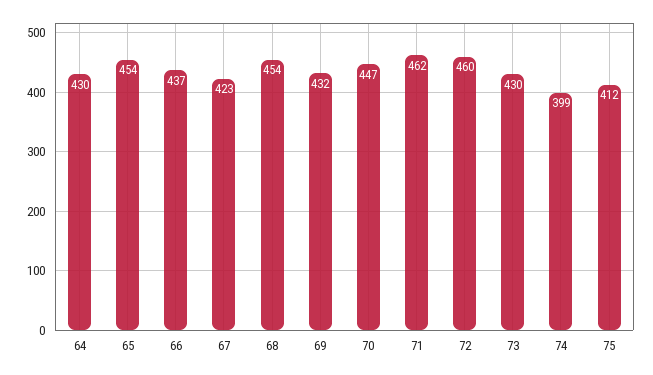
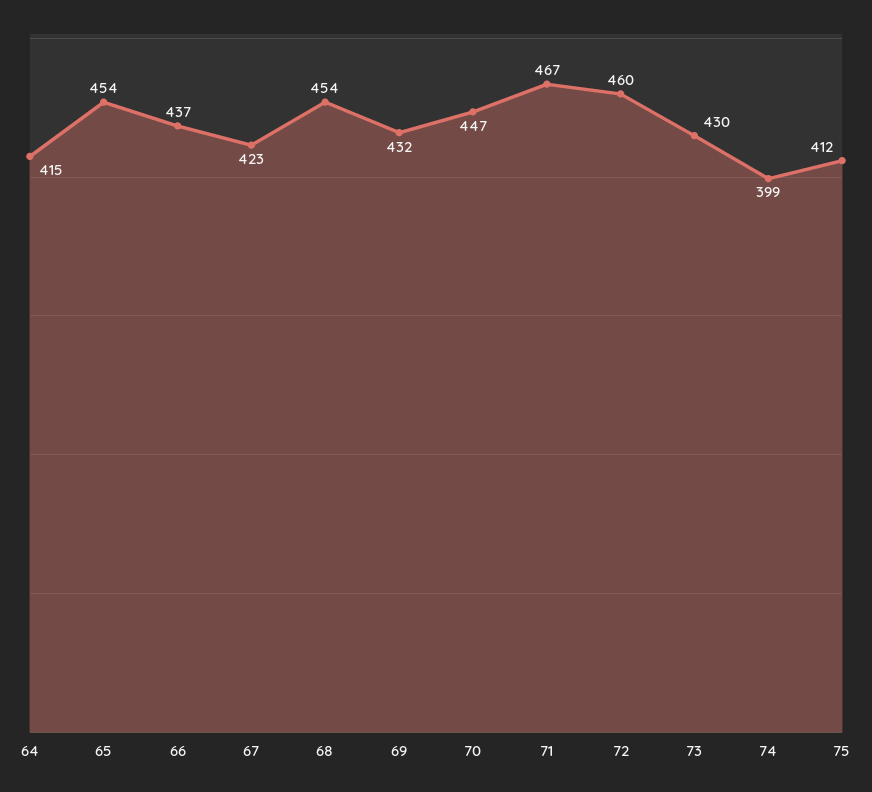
64: 430 -> 415
71: 462 -> 467

